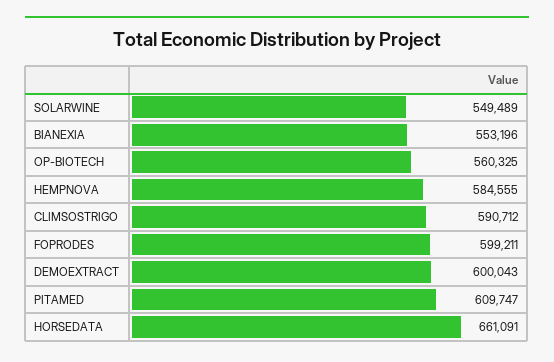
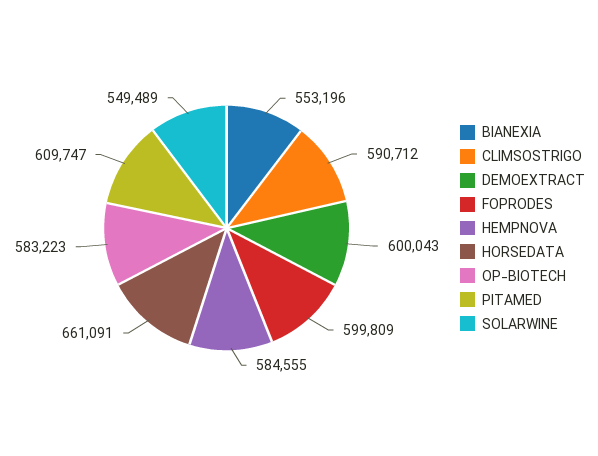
OP-BIOTECH: 560325 -> 583223
FOPRODES: 599211 -> 599809

